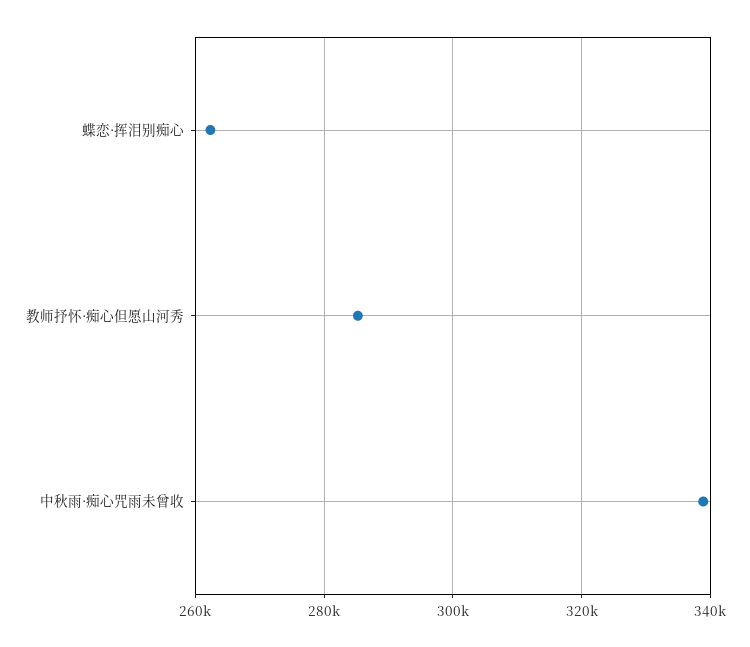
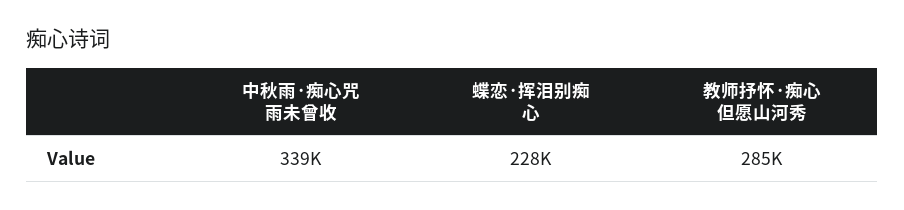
蝶恋·挥泪别痴心: 262000 -> 228000

